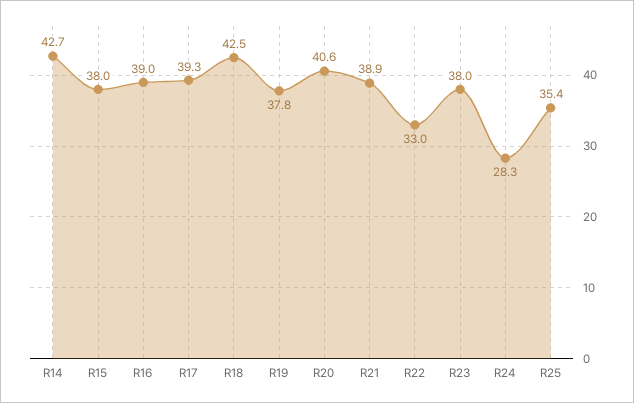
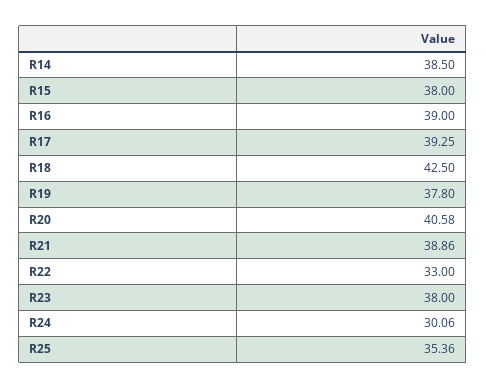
R14: 42.7 -> 38.5
R24: 28.3 -> 30.06

